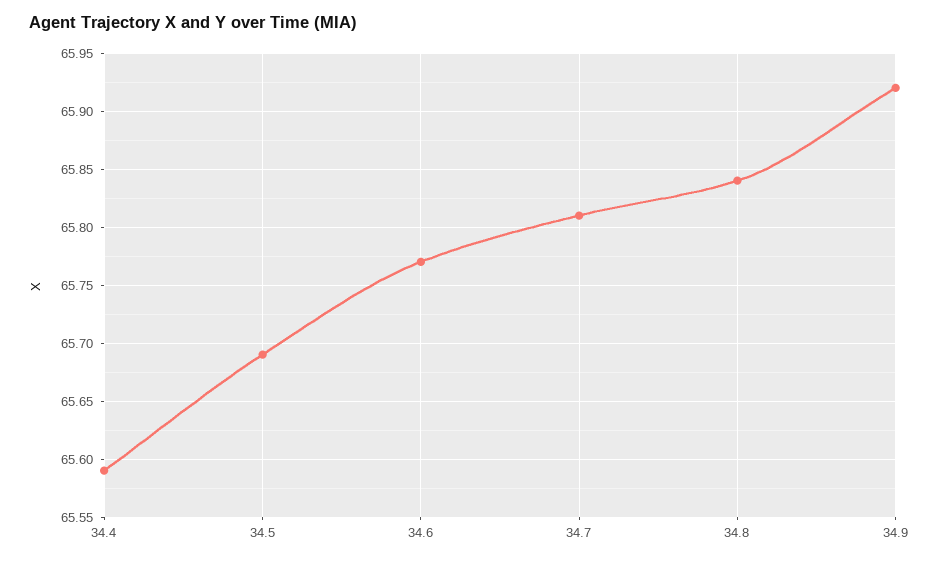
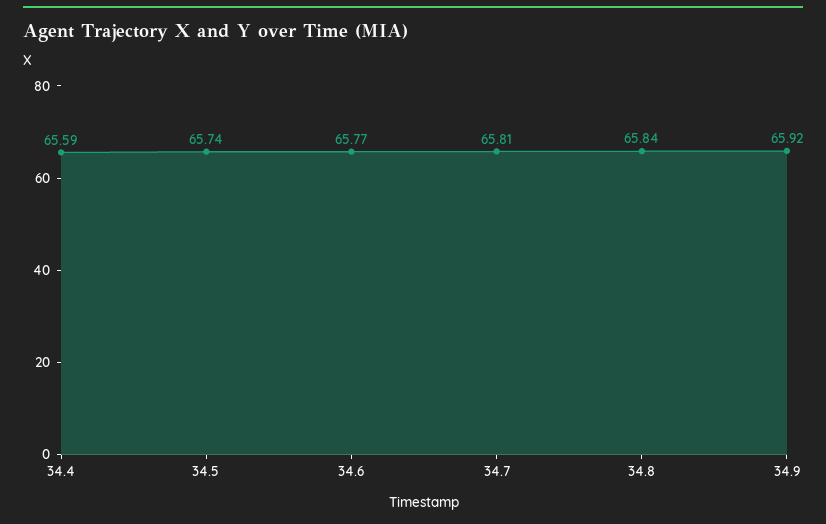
34.5: 65.69 -> 65.74

